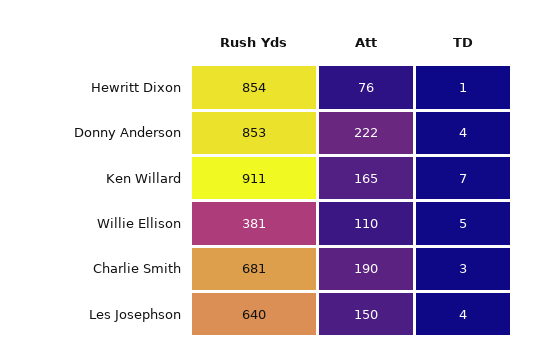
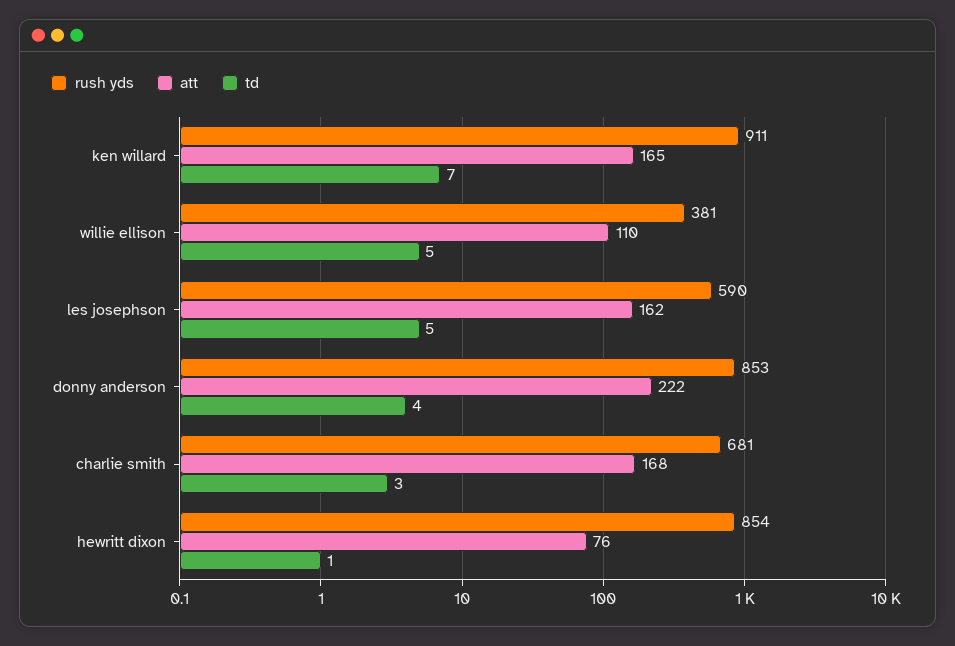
Att, Charlie Smith: 190 -> 168
Rush Yds, Les Josephson: 640 -> 590
Att, Les Josephson: 150 -> 162
TD, Les Josephson: 4 -> 5

